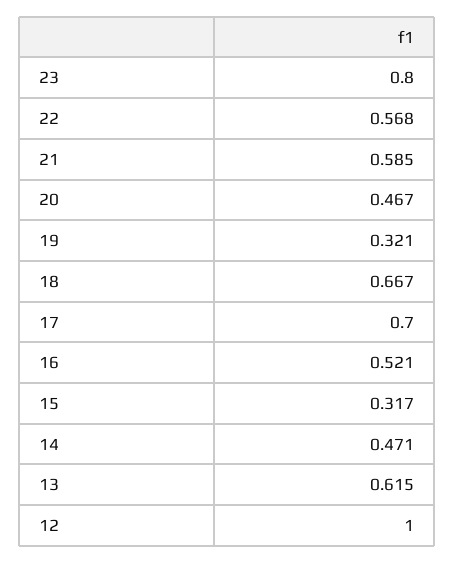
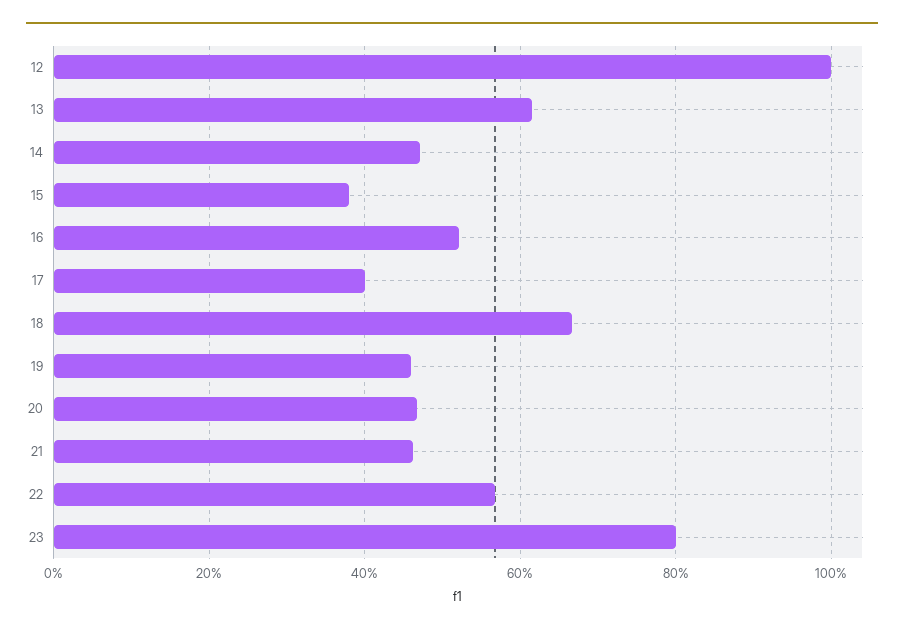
21: 0.585 -> 0.46
19: 0.321 -> 0.46
17: 0.7 -> 0.4
15: 0.317 -> 0.38

